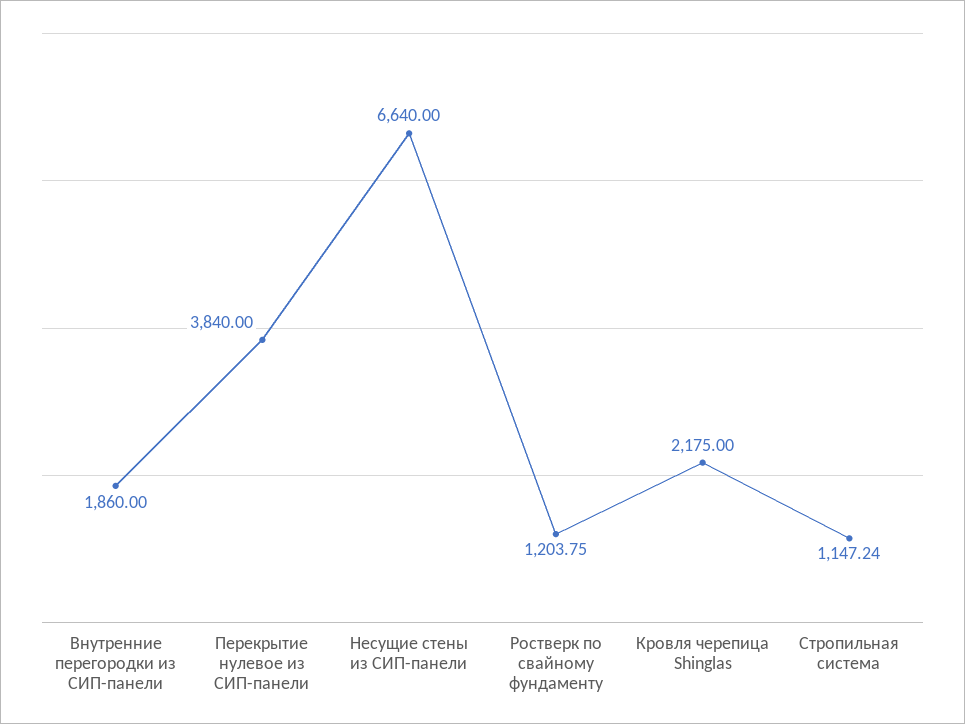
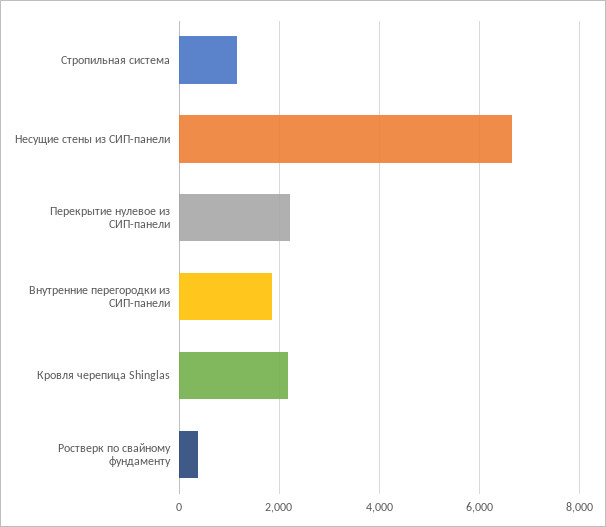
Перекрытие нулевое из СИП-панели: 3840 -> 2200
Ростверк по свайному фундаменту: 1203.75 -> 400

